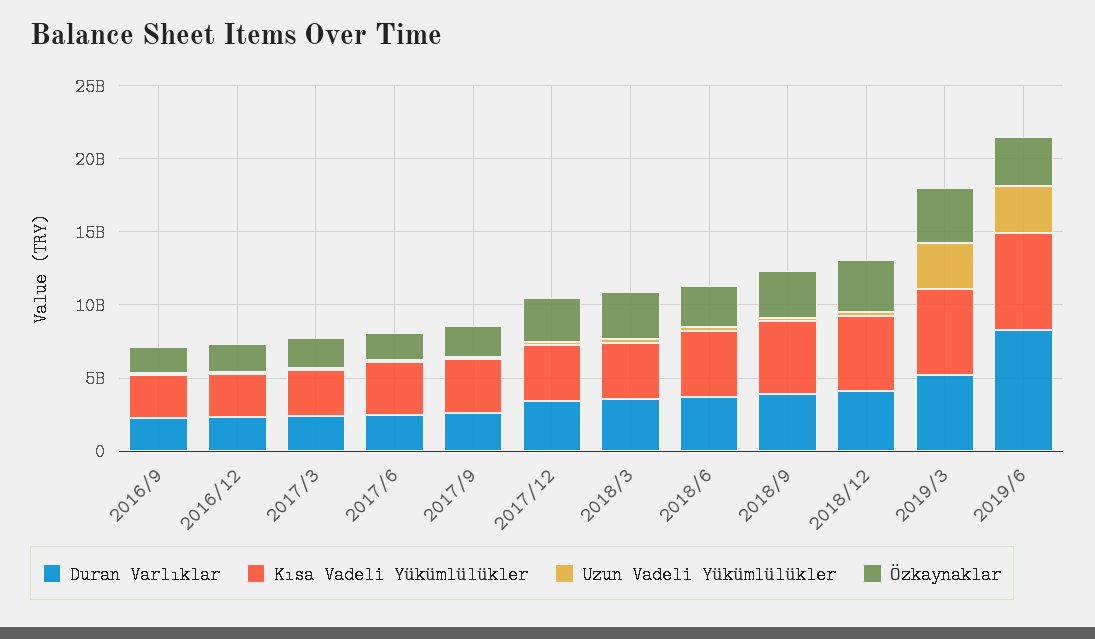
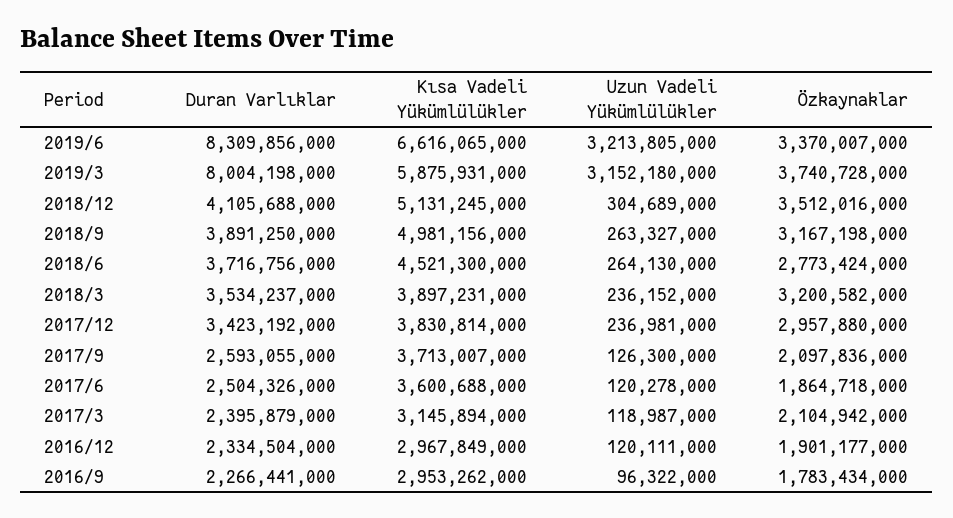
Duran Varlıklar, 2019/3: 5000000000 -> 8004198000

